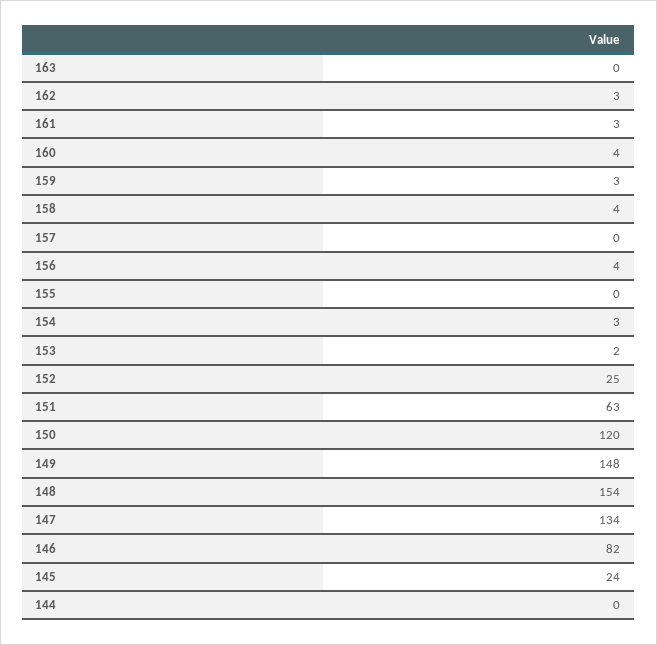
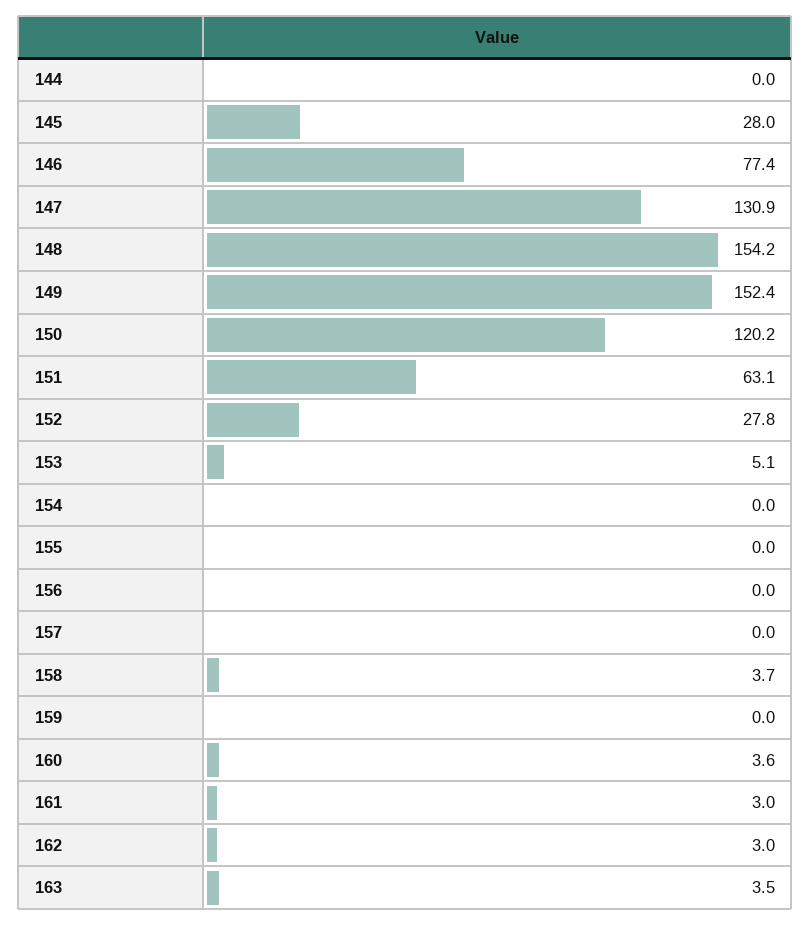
163: 0 -> 3.5
159: 3 -> 0
156: 4 -> 0
154: 3 -> 0
153: 2 -> 5.1
152: 25 -> 27.8
149: 148 -> 152.4
147: 134 -> 130.9
146: 82 -> 77.4
145: 24 -> 28

